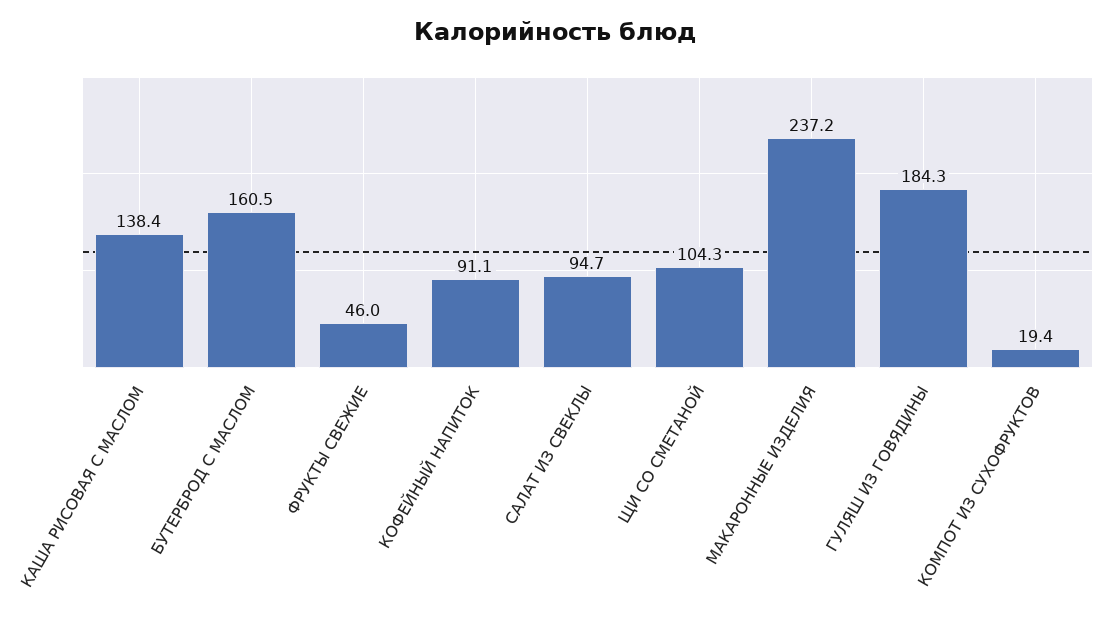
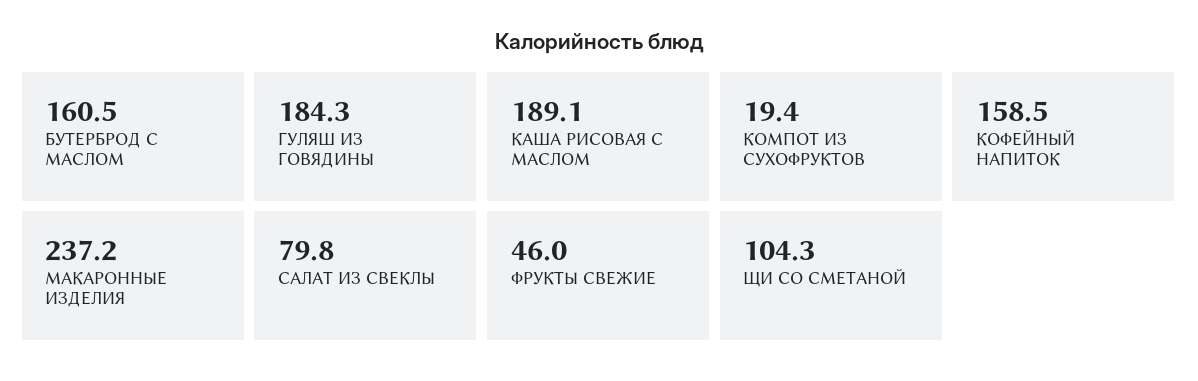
КАША РИСОВАЯ С МАСЛОМ: 138.4 -> 189.1
КОФЕЙНЫЙ НАПИТОК: 91.1 -> 158.5
САЛАТ ИЗ СВЕКЛЫ: 94.7 -> 79.8

